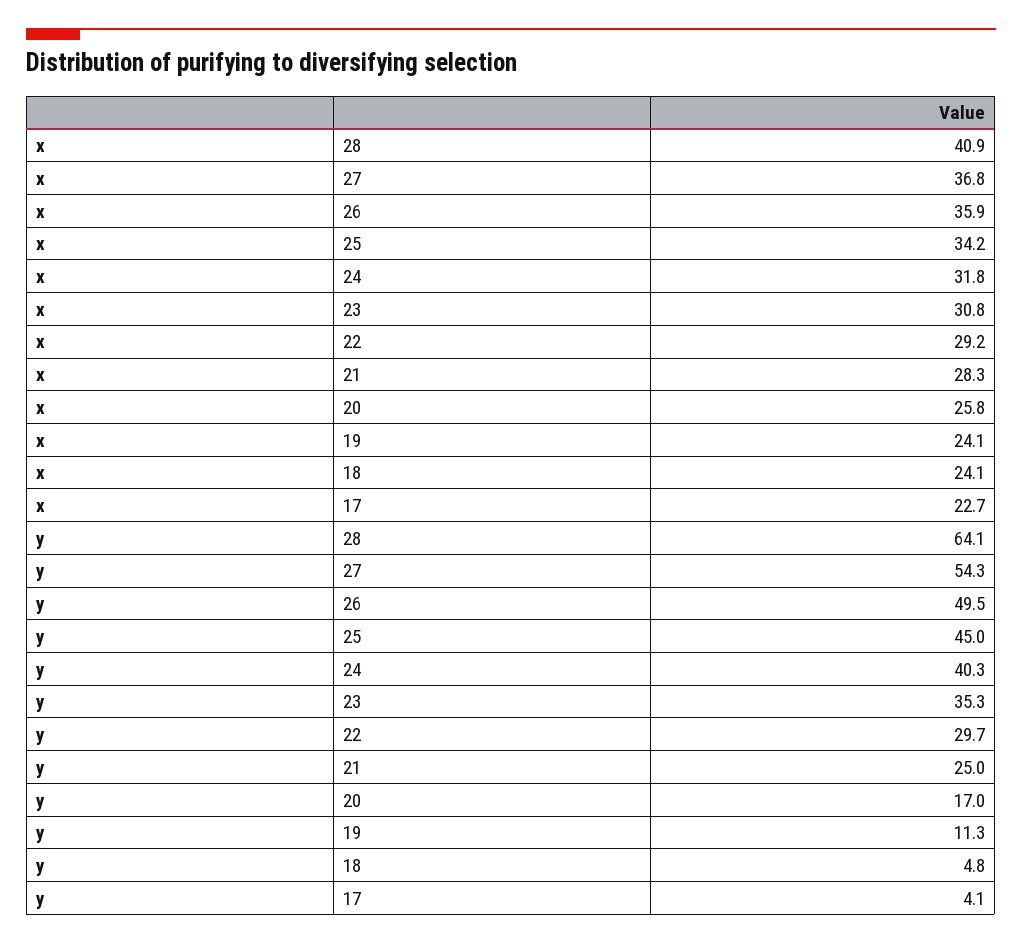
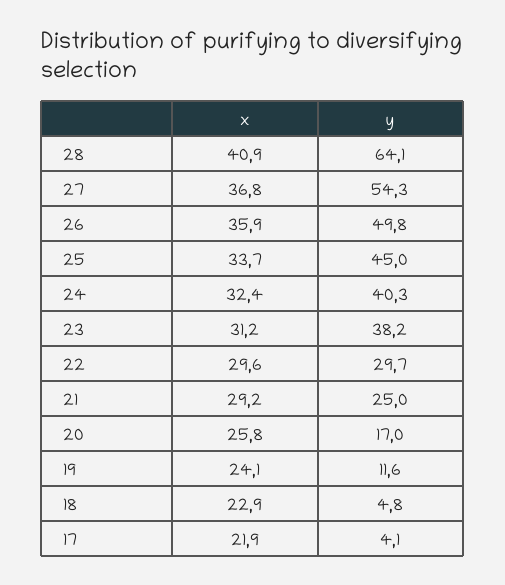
x, 25: 34.2 -> 33.7
x, 24: 31.8 -> 32.4
x, 23: 30.8 -> 31.2
x, 22: 29.2 -> 29.6
x, 21: 28.3 -> 29.2
x, 18: 24.1 -> 22.9
x, 17: 22.7 -> 21.9
y, 26: 49.5 -> 49.8
y, 23: 35.3 -> 38.2
y, 19: 11.3 -> 11.6

